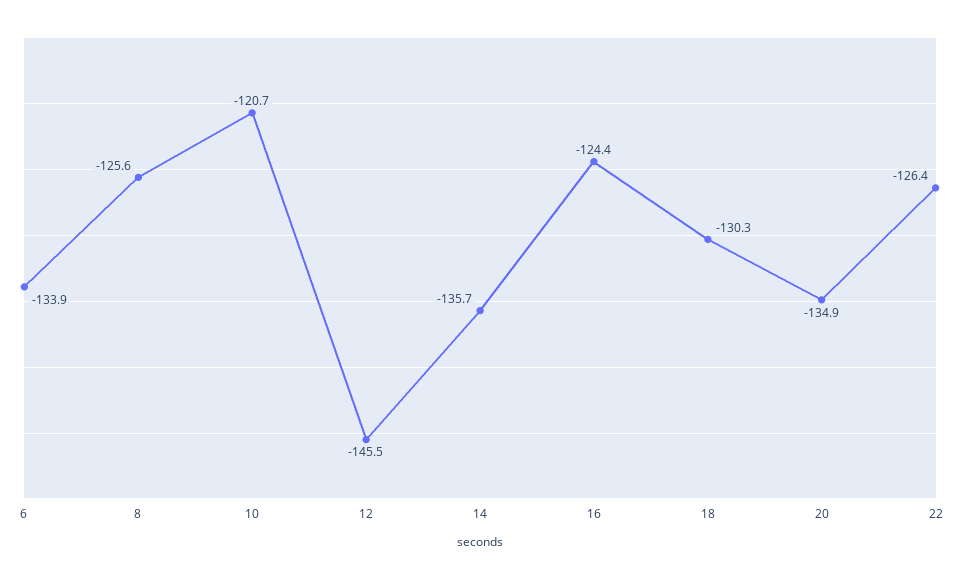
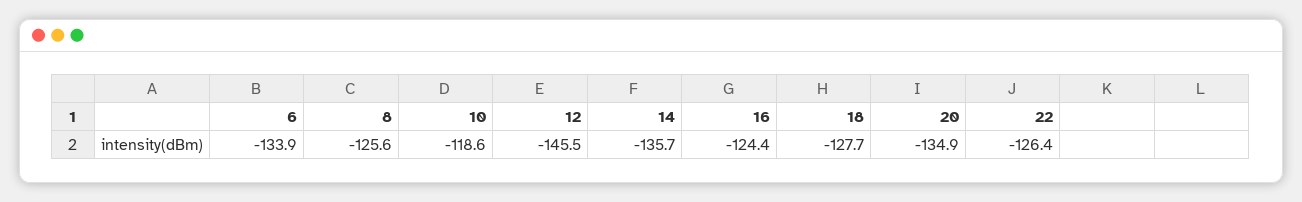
10: -120.7 -> -118.6
18: -130.3 -> -127.7

